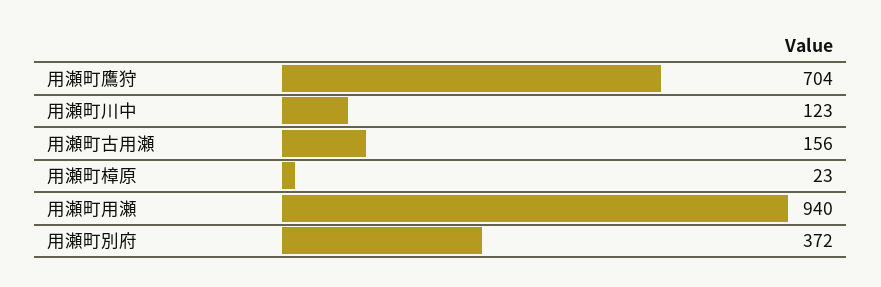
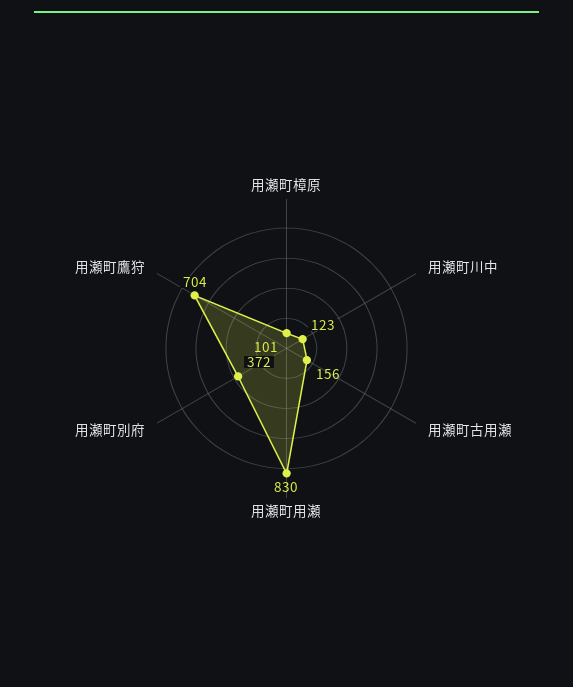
用瀬町樟原: 23 -> 101
用瀬町用瀬: 940 -> 830

